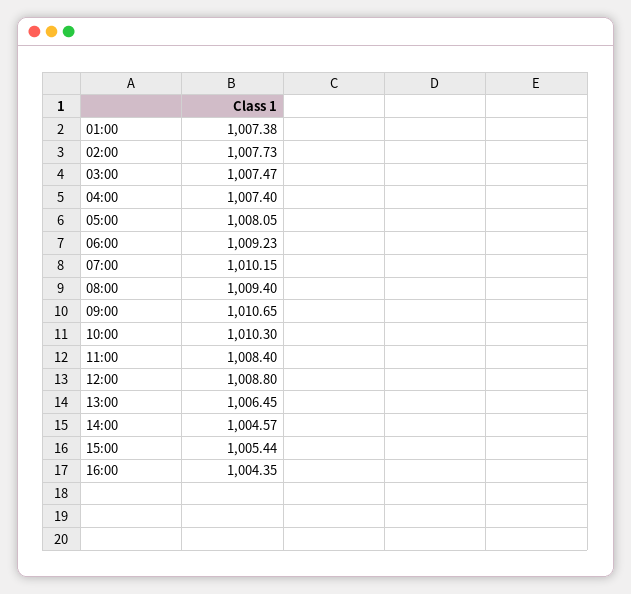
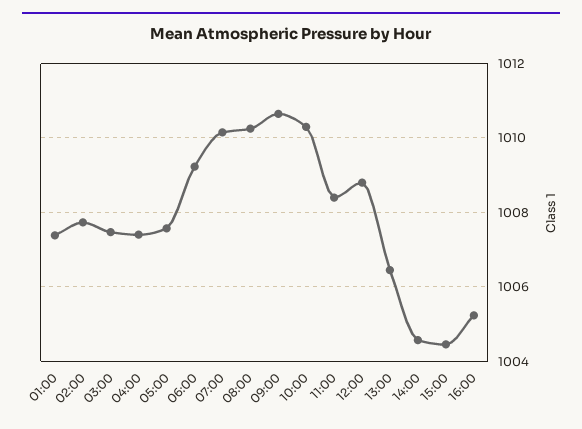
05:00: 1008.05 -> 1007.6
08:00: 1009.4 -> 1010.2
15:00: 1005.44 -> 1004.4
16:00: 1004.35 -> 1005.2

